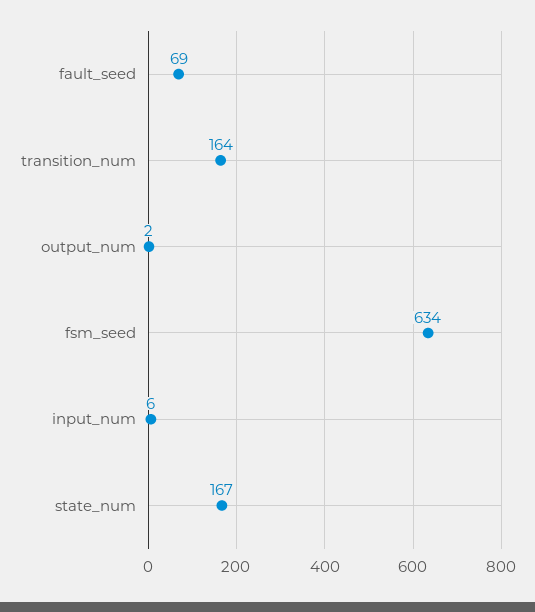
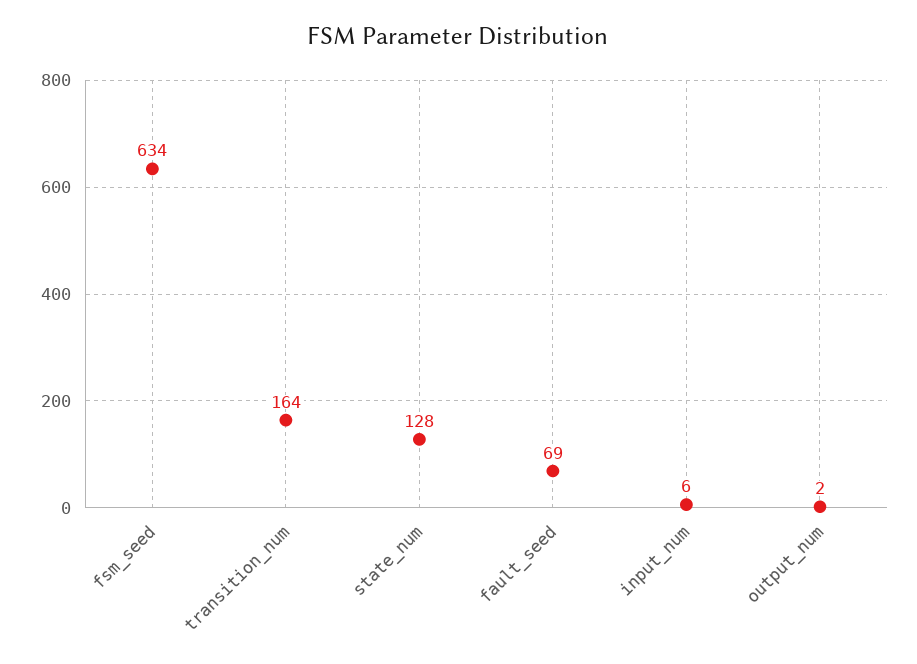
state_num: 167 -> 128

